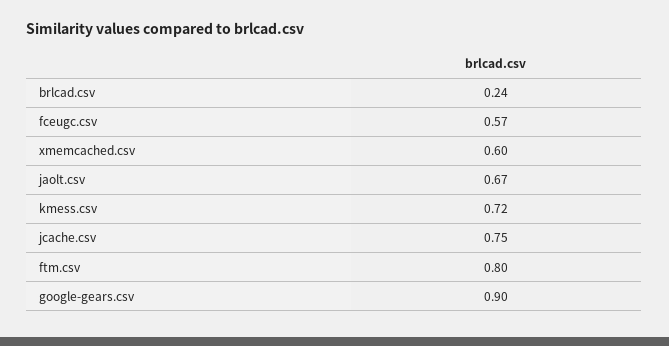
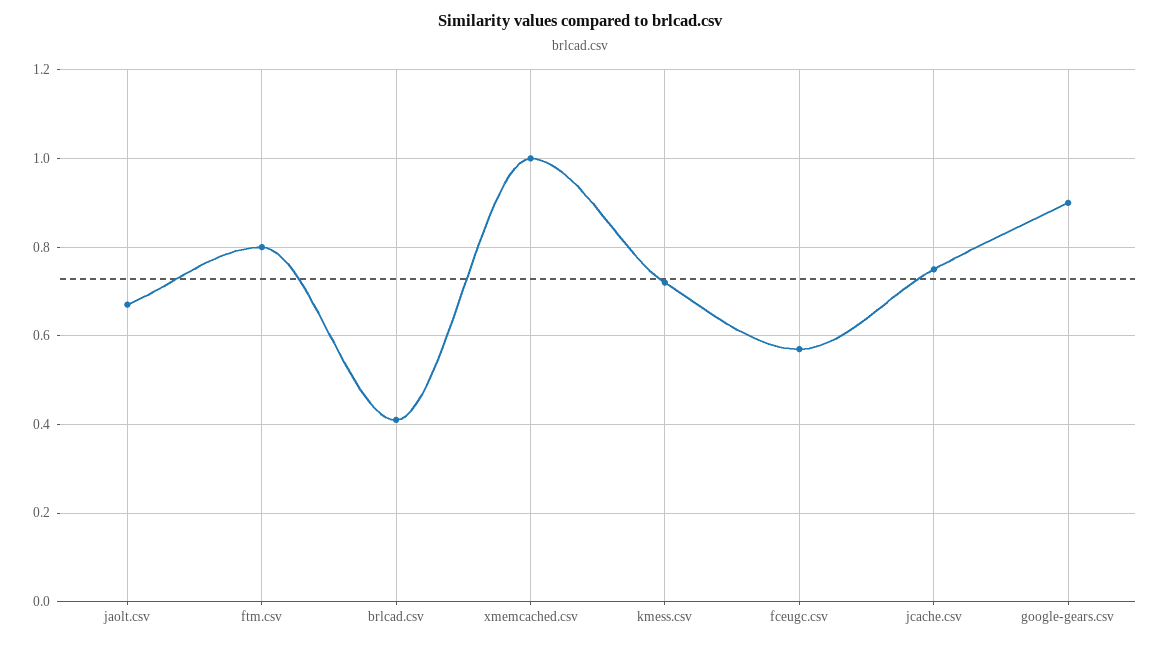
brlcad.csv: 0.24 -> 0.4
xmemcached.csv: 0.6 -> 1

